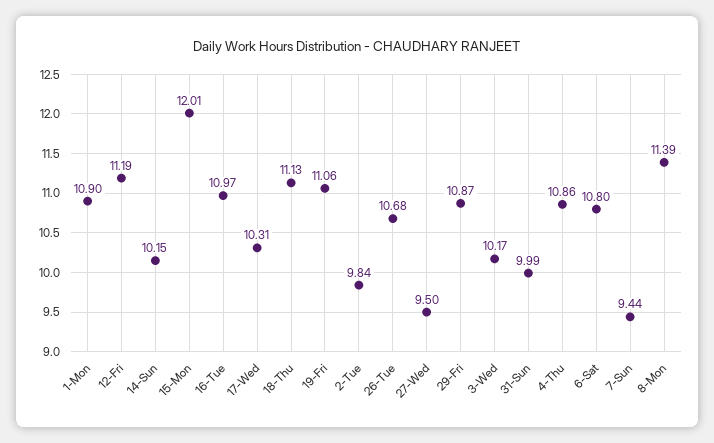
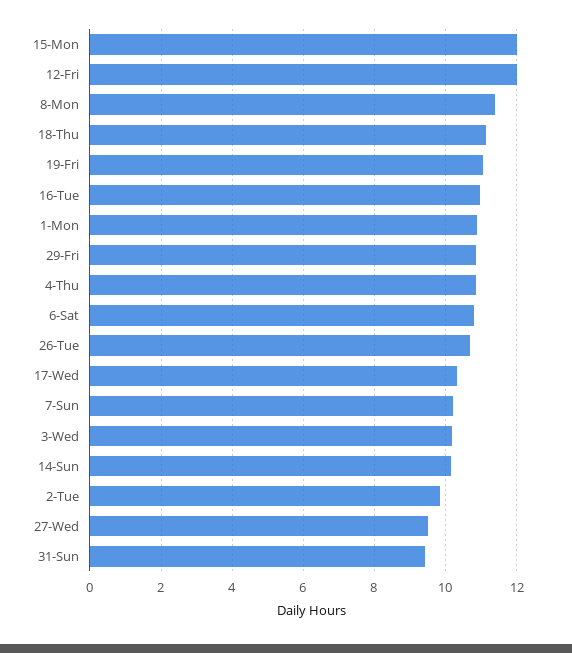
12-Fri: 11.19 -> 12
31-Sun: 9.99 -> 9.4
7-Sun: 9.44 -> 10.2

